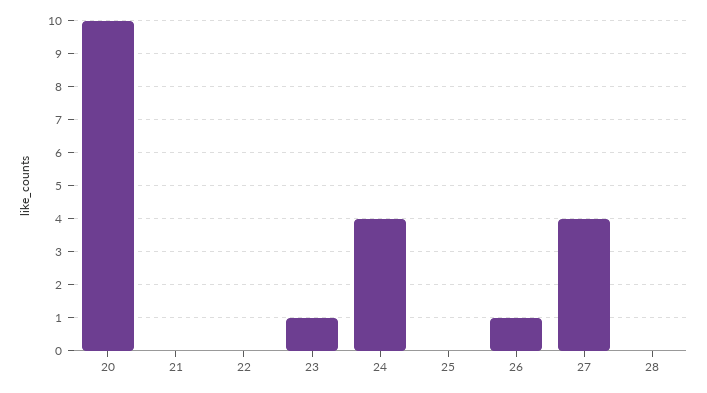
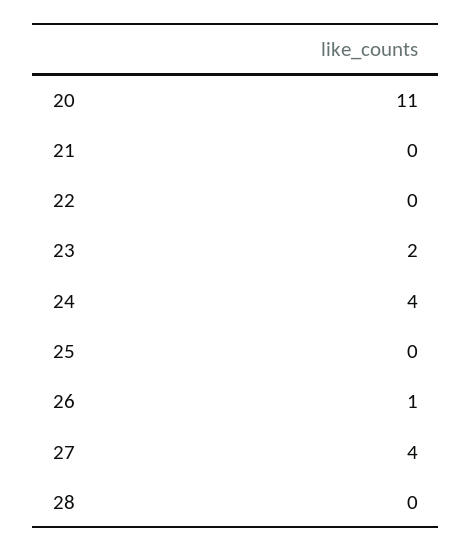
20: 10 -> 11
23: 1 -> 2

